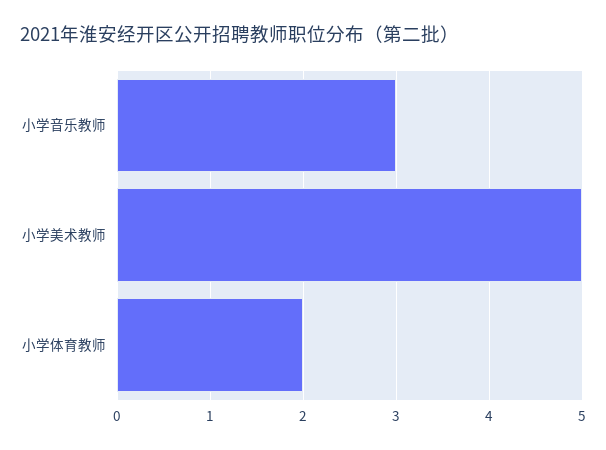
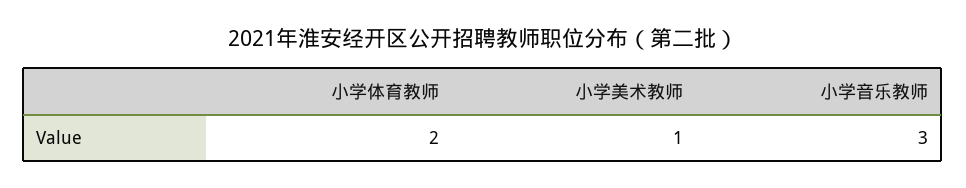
小学美术教师: 5 -> 1

